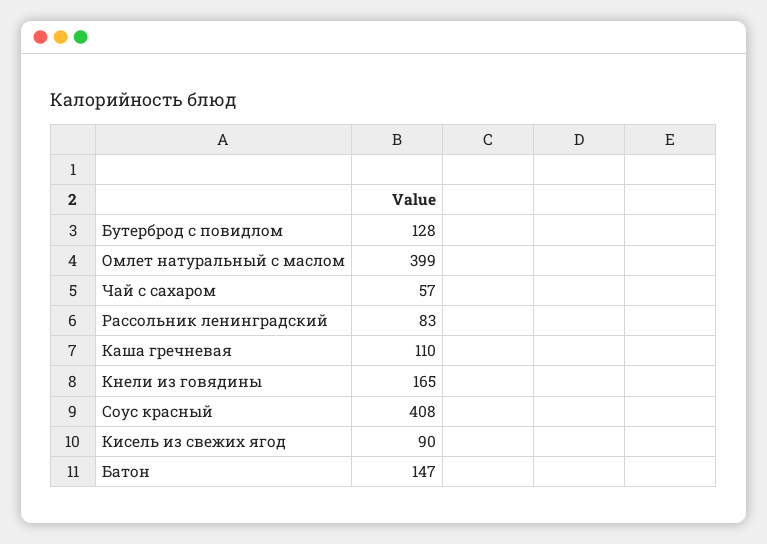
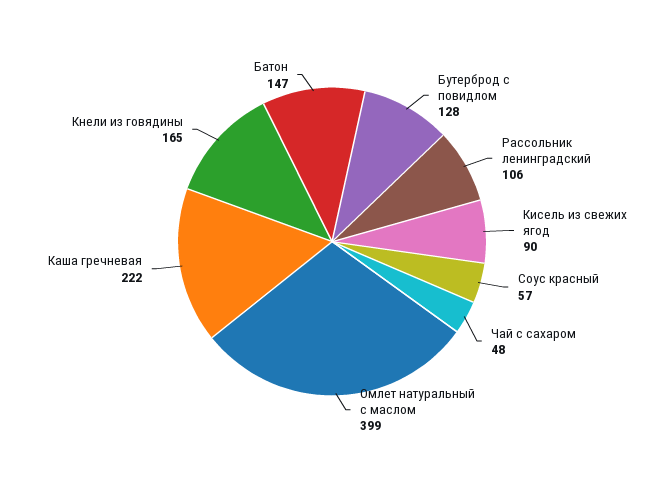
Чай с сахаром: 57 -> 48
Рассольник ленинградский: 83 -> 106
Каша гречневая: 110 -> 222
Соус красный: 408 -> 57

